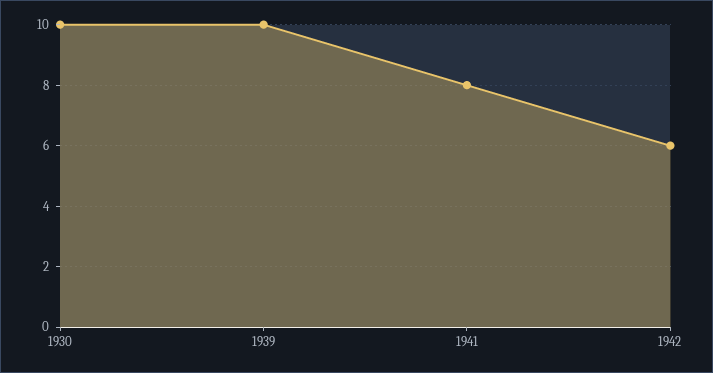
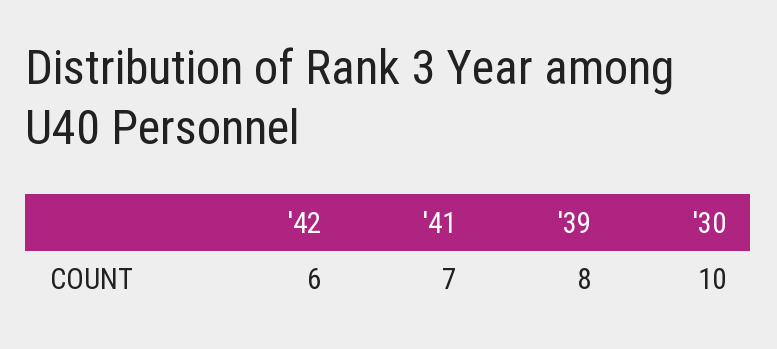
1939: 10 -> 8
1941: 8 -> 7

